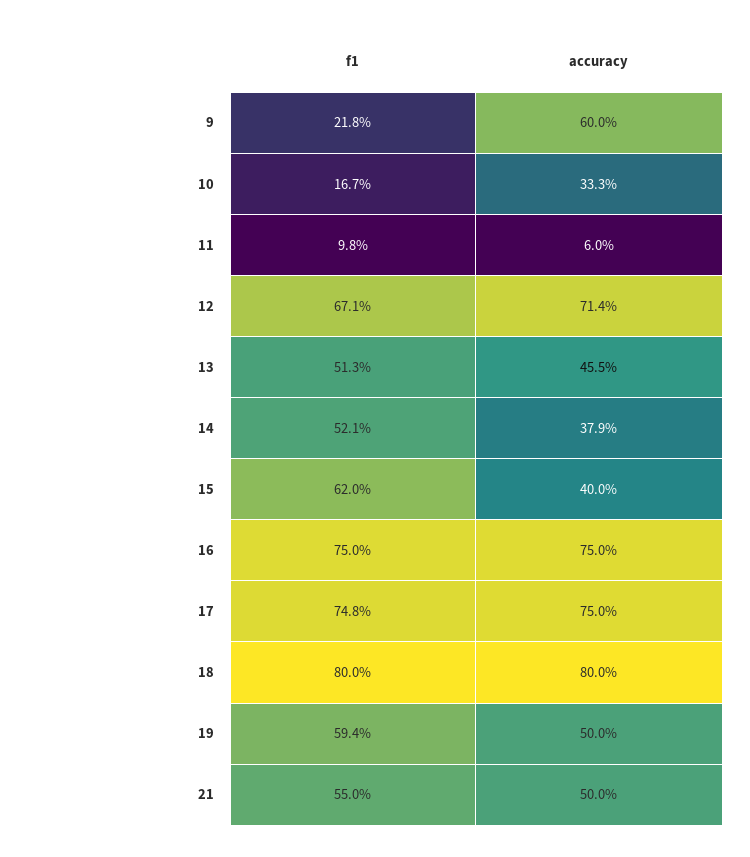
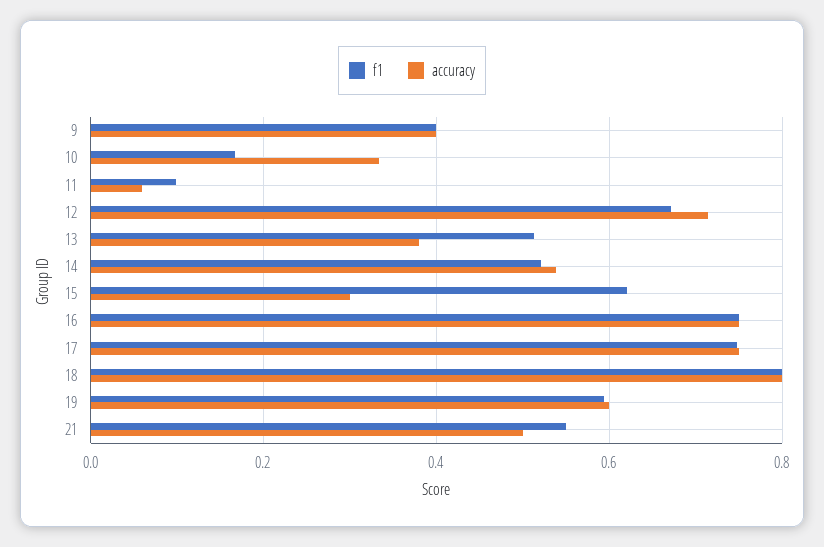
f1, 9: 0.218 -> 0.4
accuracy, 9: 0.6 -> 0.4
accuracy, 13: 0.455 -> 0.38
accuracy, 14: 0.379 -> 0.54
accuracy, 15: 0.4 -> 0.3
accuracy, 19: 0.5 -> 0.6

